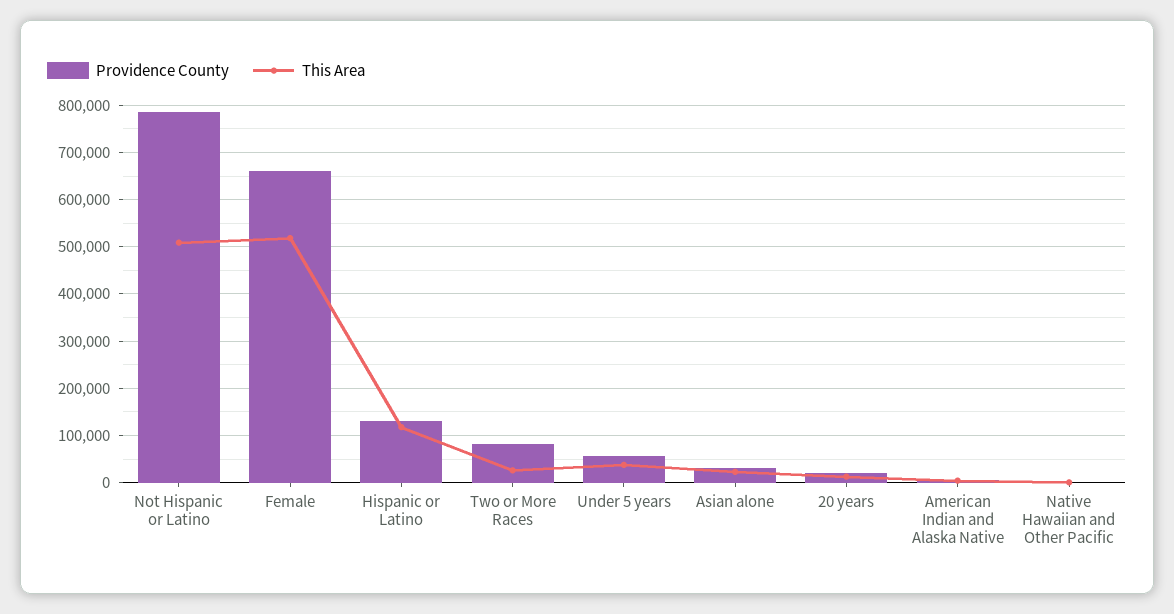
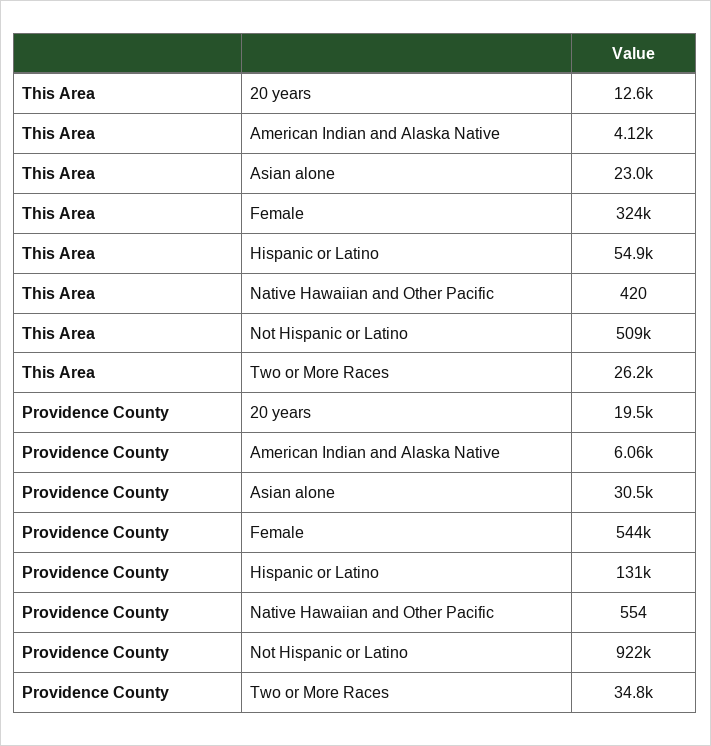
Providence County, Not Hispanic or Latino: 780000 -> 922000
Providence County, Female: 660000 -> 544000
This Area, Female: 520000 -> 324000
This Area, Hispanic or Latino: 120000 -> 54900
Providence County, Two or More Races: 80000 -> 34800
Providence County, Under 5 years: 60000 -> none
This Area, Under 5 years: 40000 -> none

